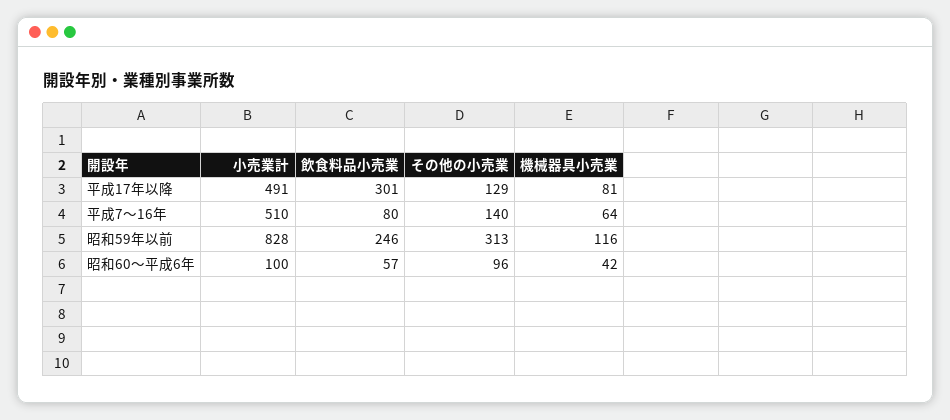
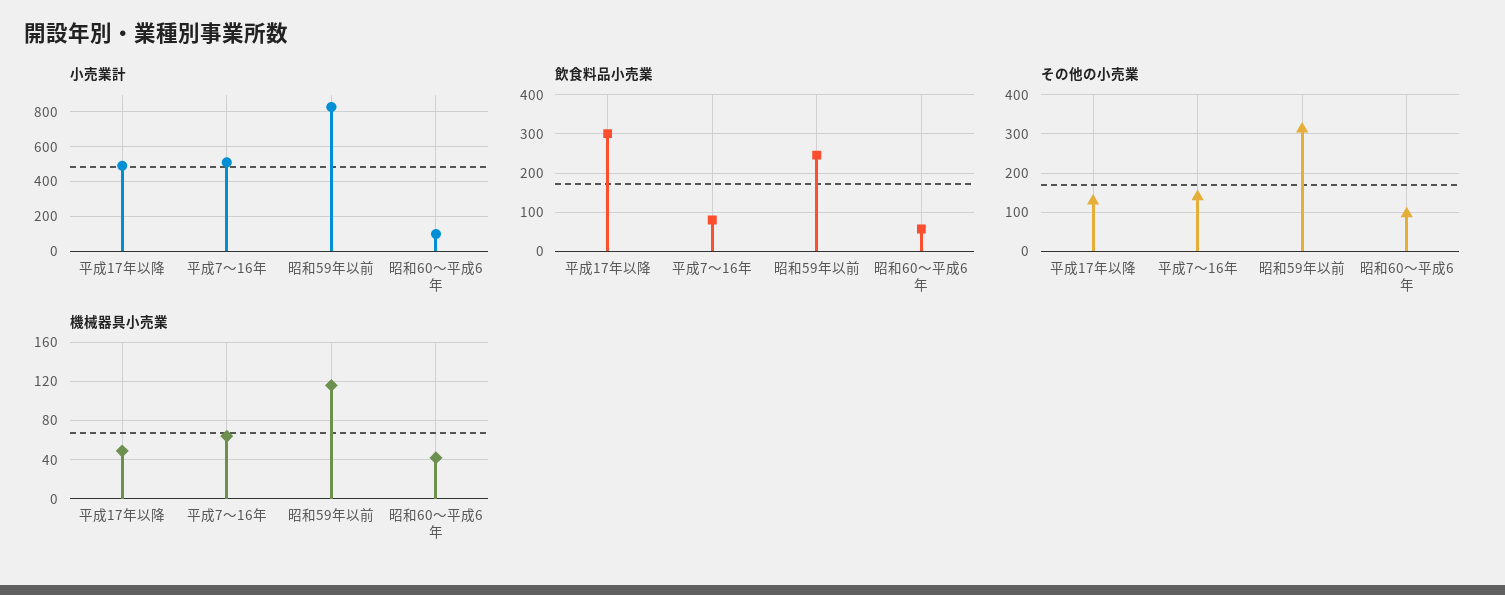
機械器具小売業, 平成17年以降: 81 -> 50

